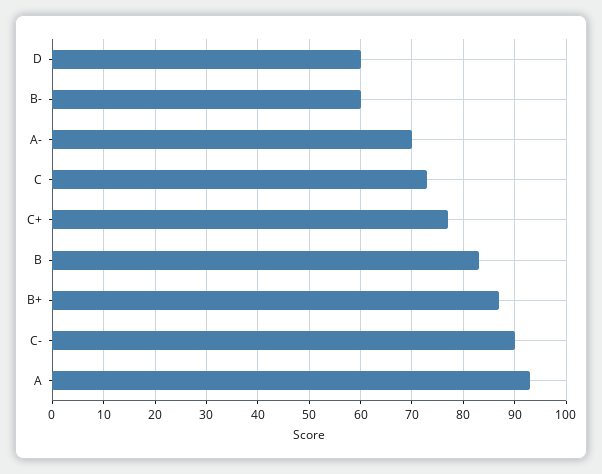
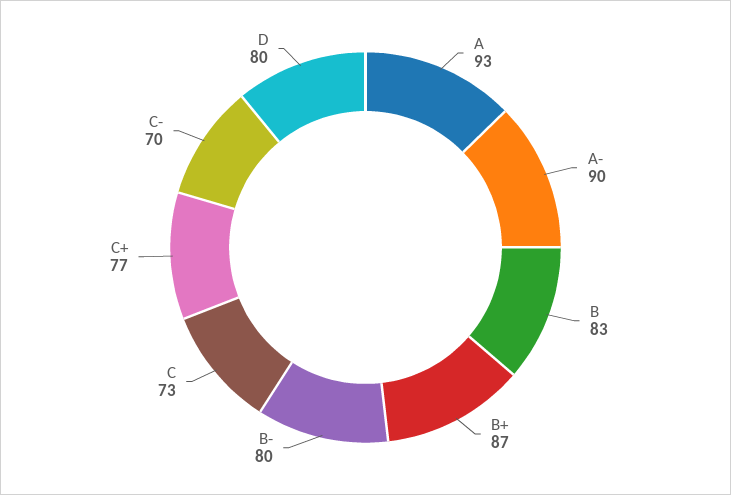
D: 60 -> 80
B-: 60 -> 80
A-: 70 -> 90
C-: 90 -> 70

